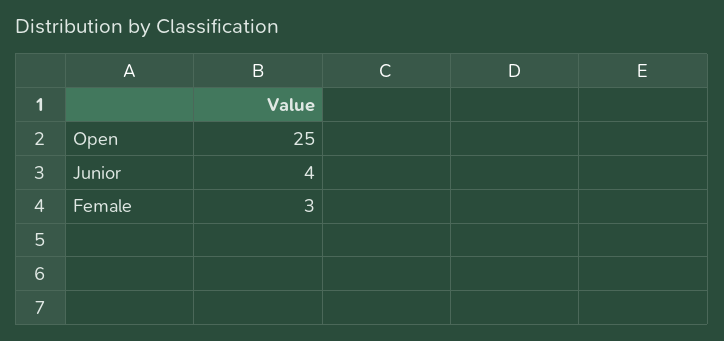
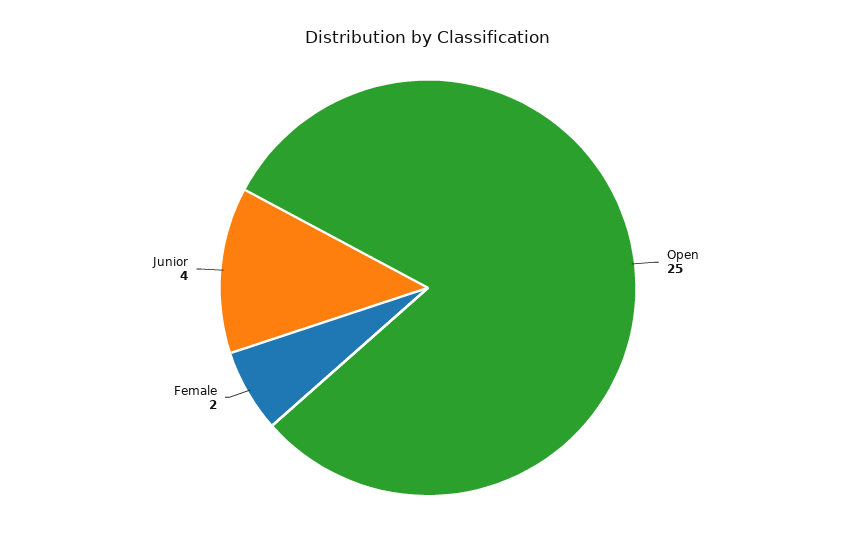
Female: 3 -> 2

